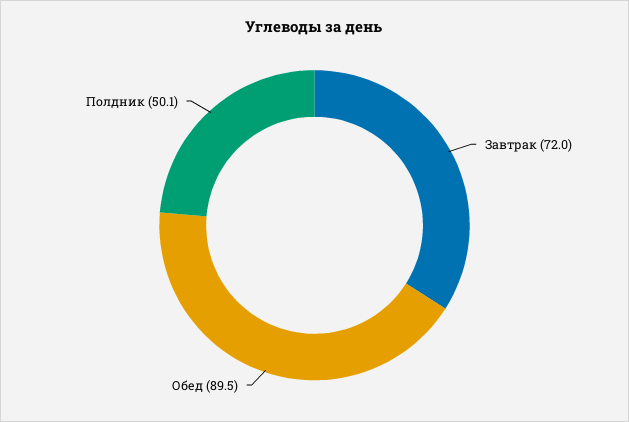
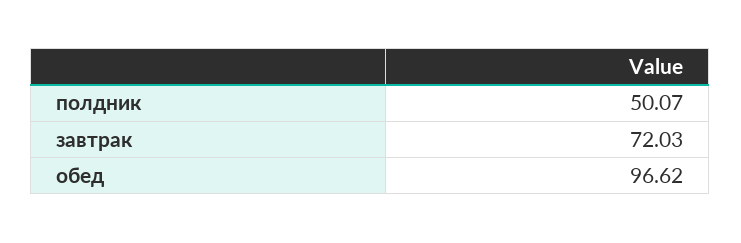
Обед: 89.5 -> 96.62

